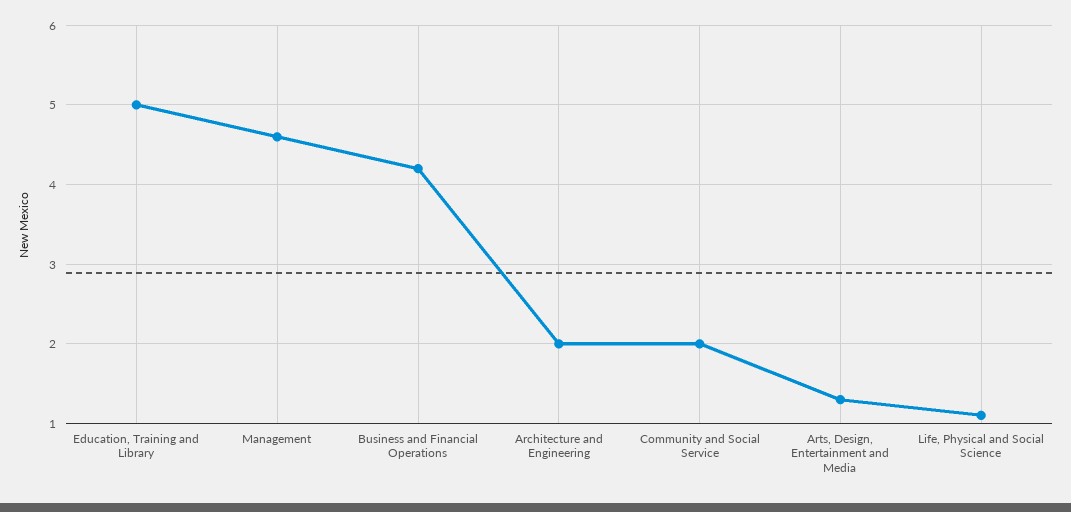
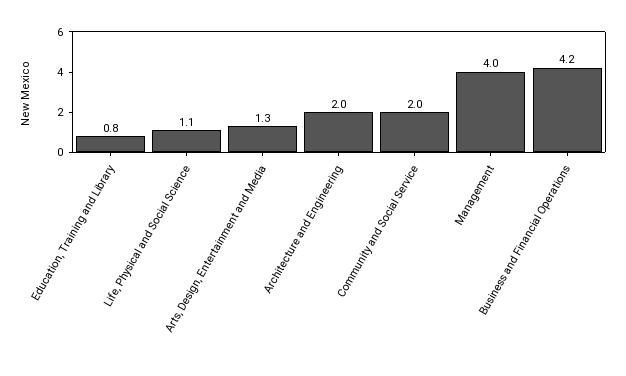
Education, Training and Library: 5 -> 0.8
Management: 4.6 -> 4

